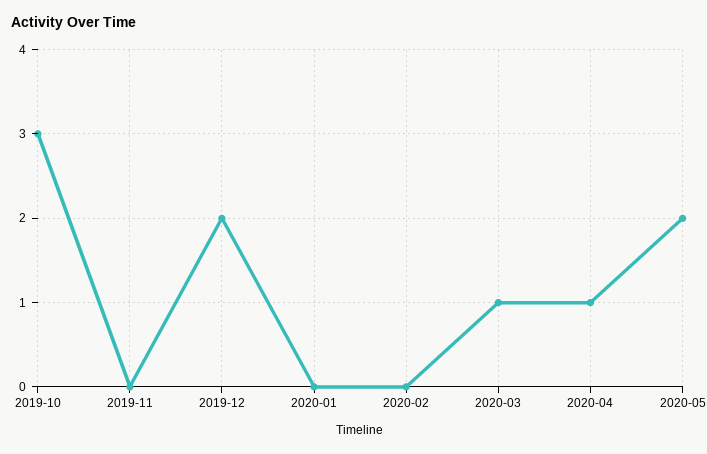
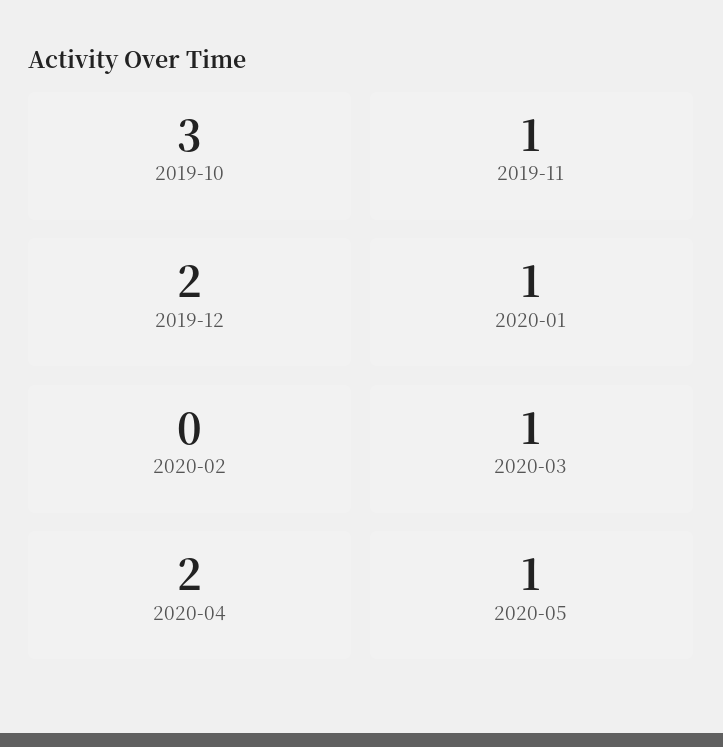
2019-11: 0 -> 1
2020-01: 0 -> 1
2020-04: 1 -> 2
2020-05: 2 -> 1

